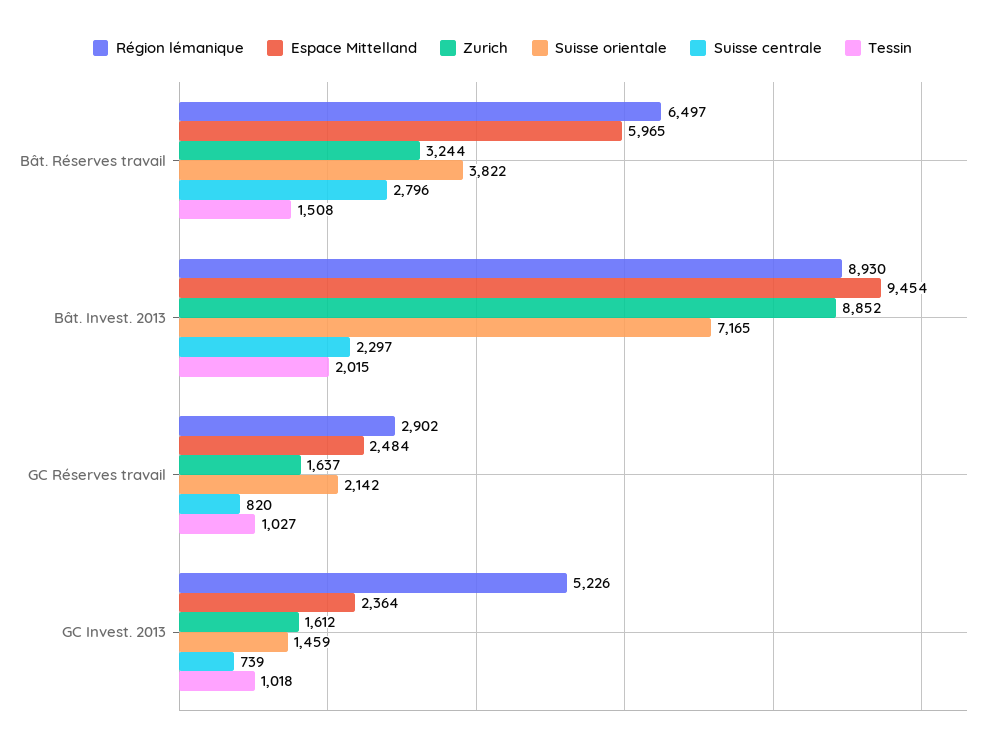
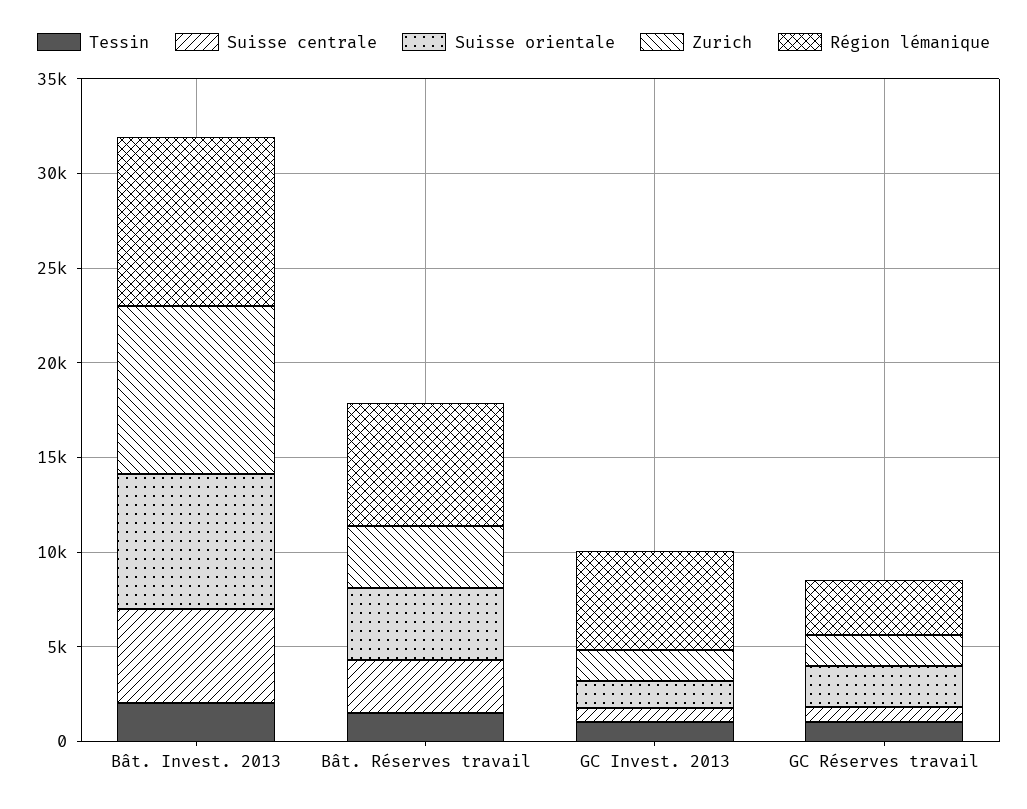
Espace Mittelland, Bât. Réserves travail: 5965 -> none
Espace Mittelland, Bât. Invest. 2013: 9454 -> none
Suisse centrale, Bât. Invest. 2013: 2297 -> 5000
Espace Mittelland, GC Réserves travail: 2484 -> none
Espace Mittelland, GC Invest. 2013: 2364 -> none

